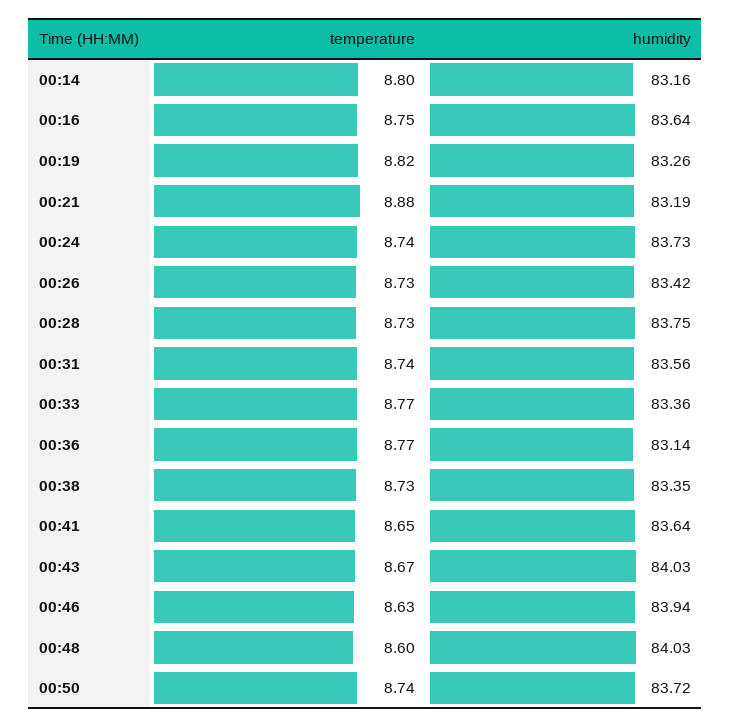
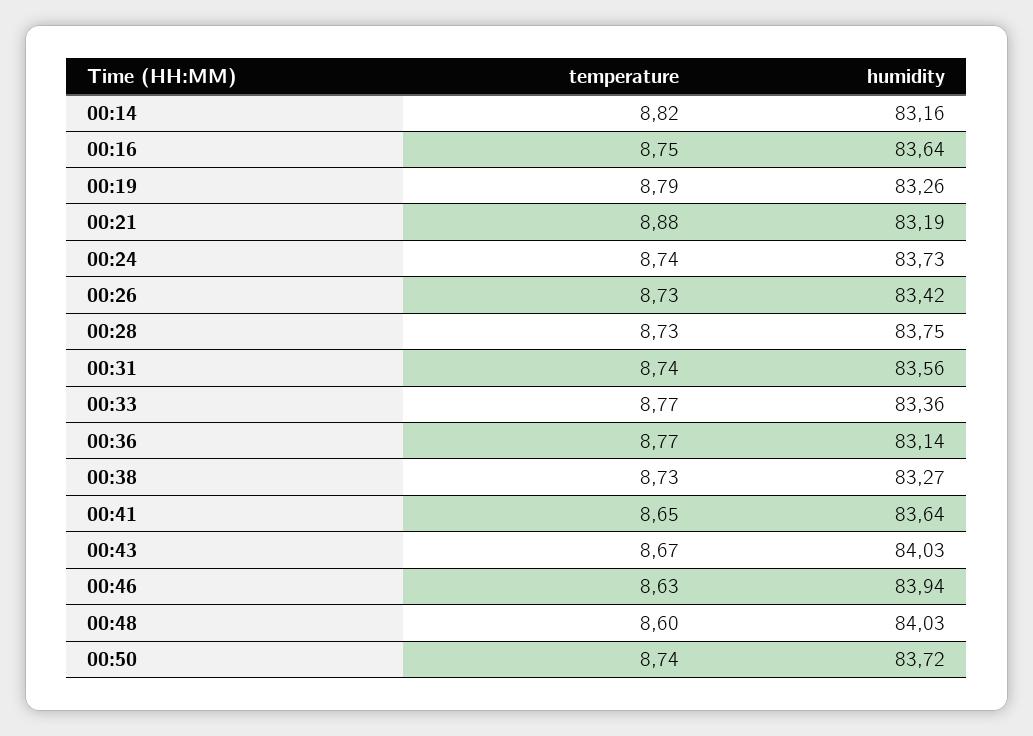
temperature, 00:14: 8.8 -> 8.82
temperature, 00:19: 8.82 -> 8.79
humidity, 00:38: 83.35 -> 83.27

